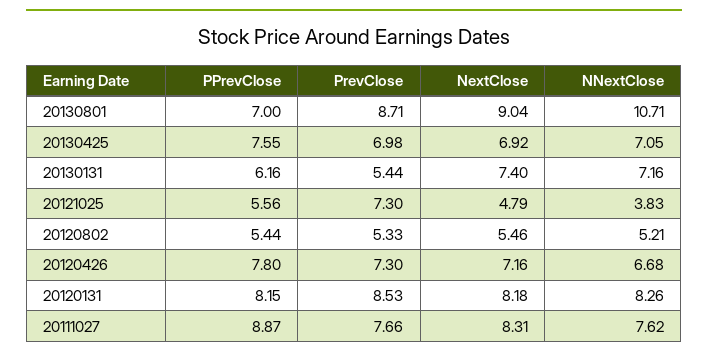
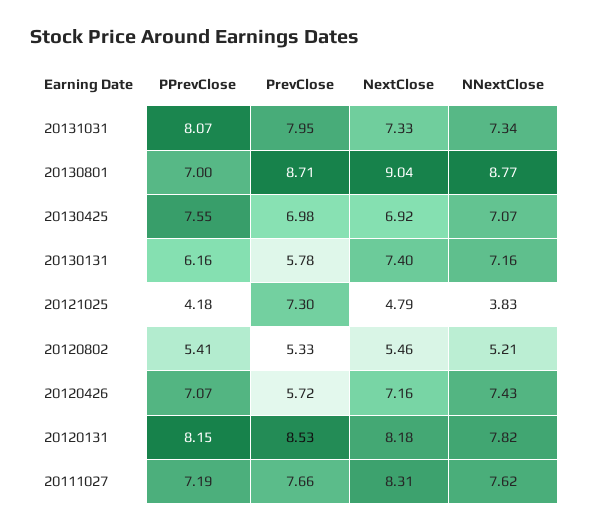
NNextClose, 20130801: 10.71 -> 8.77
NNextClose, 20130425: 7.05 -> 7.07
PrevClose, 20130131: 5.44 -> 5.78
PPrevClose, 20121025: 5.56 -> 4.18
PPrevClose, 20120802: 5.44 -> 5.41
PPrevClose, 20120426: 7.8 -> 7.07
PrevClose, 20120426: 7.3 -> 5.72
NNextClose, 20120426: 6.68 -> 7.43
NNextClose, 20120131: 8.26 -> 7.82
PPrevClose, 20111027: 8.87 -> 7.19
PPrevClose, 20131031: none -> 8.07
PrevClose, 20131031: none -> 7.95
NextClose, 20131031: none -> 7.33
NNextClose, 20131031: none -> 7.34

